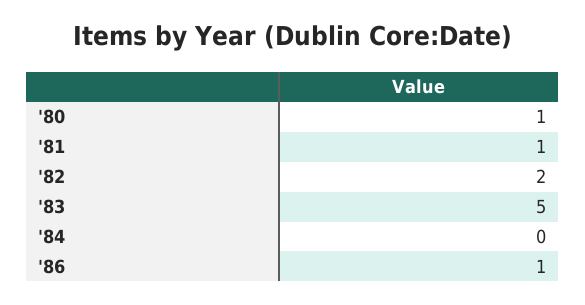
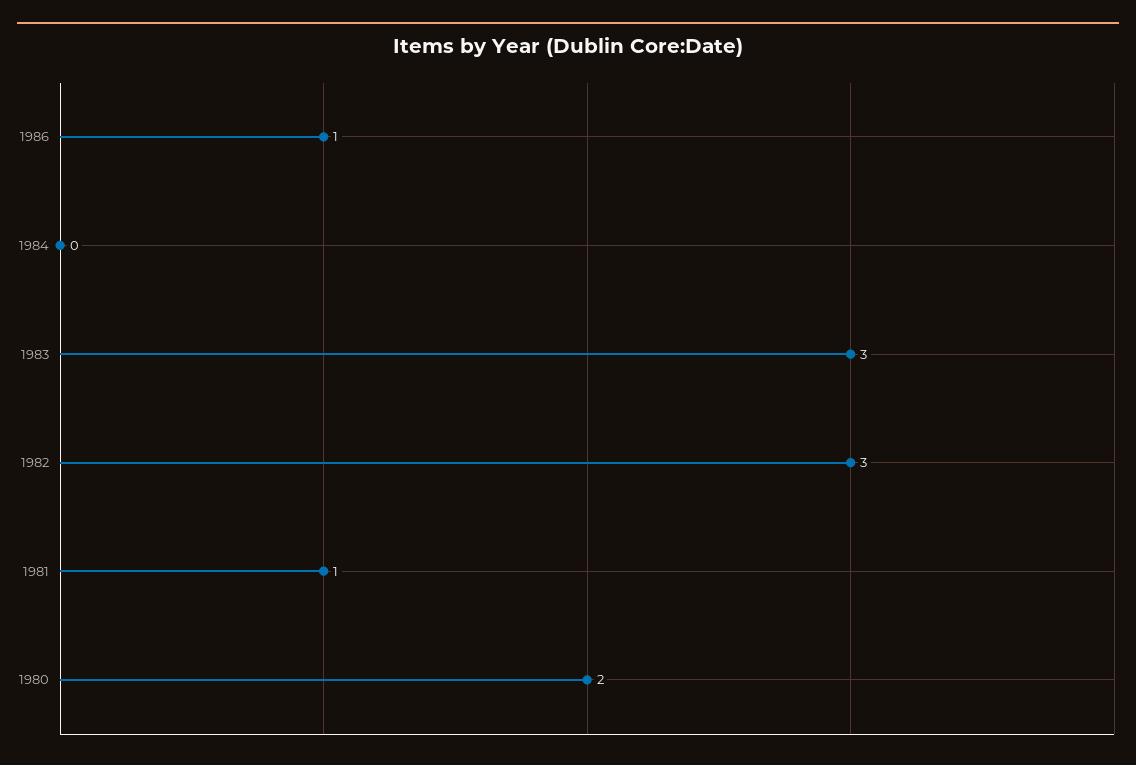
'80: 1 -> 2
'82: 2 -> 3
'83: 5 -> 3

